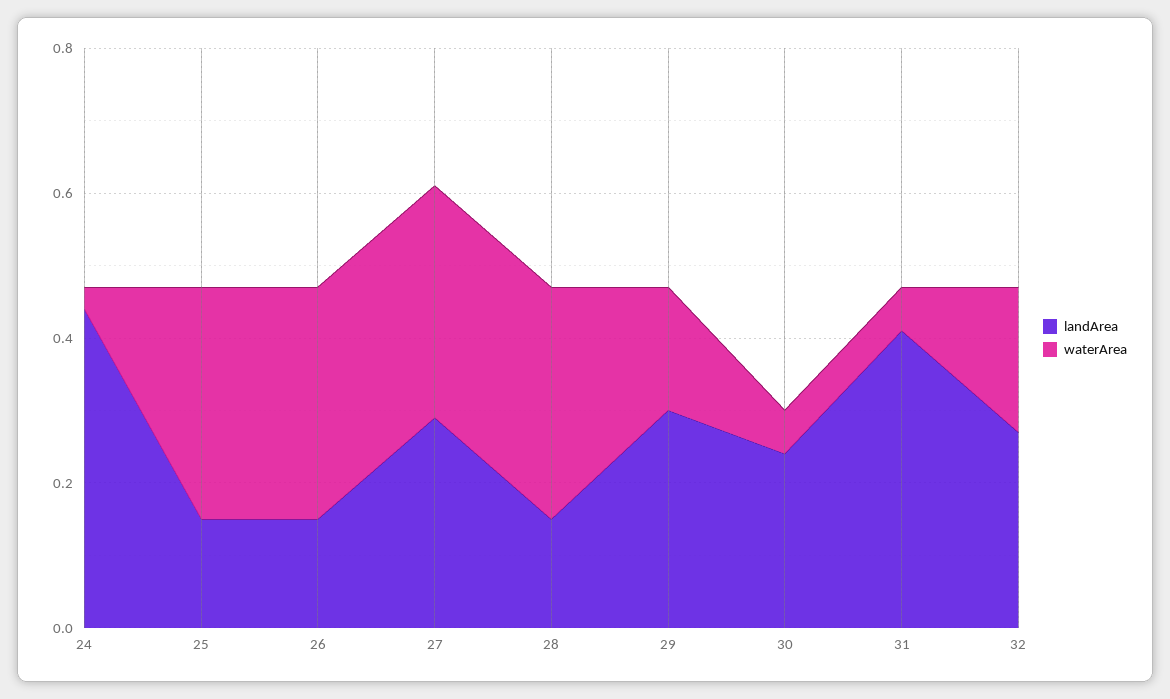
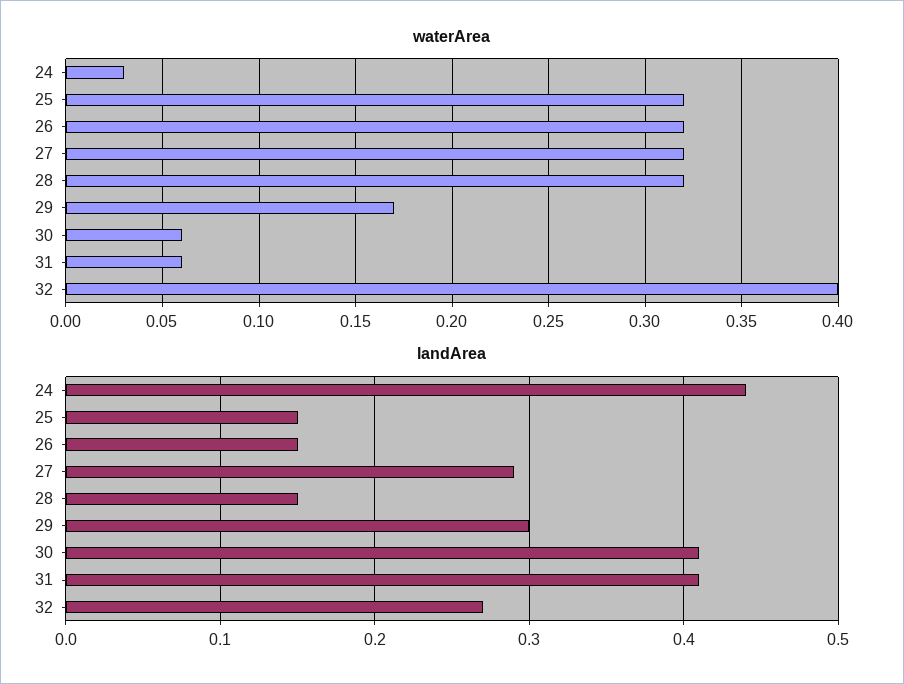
landArea, 30: 0.25 -> 0.41
waterArea, 32: 0.2 -> 0.4

